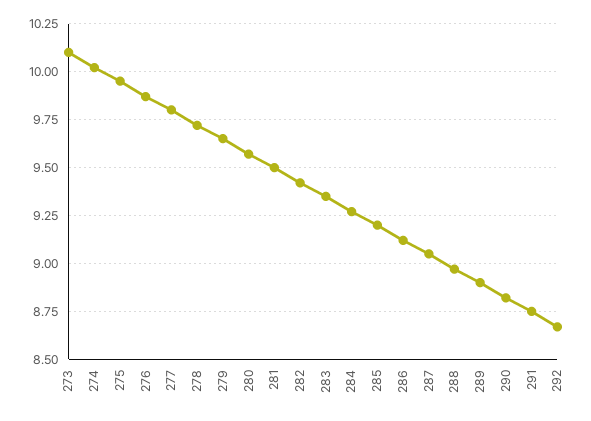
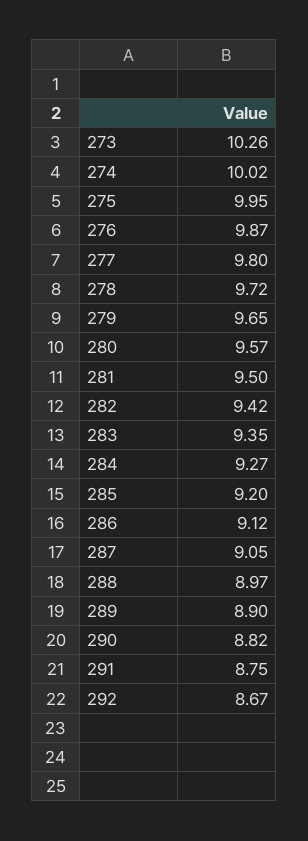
273: 10.1 -> 10.26

